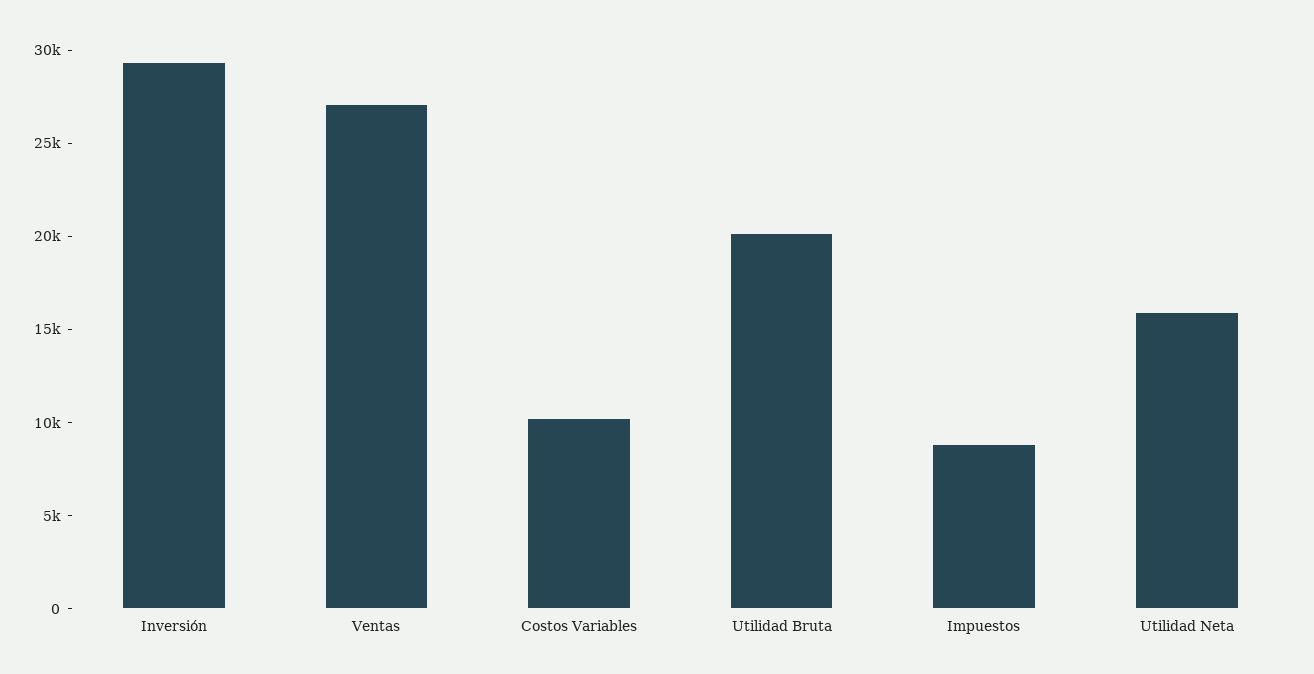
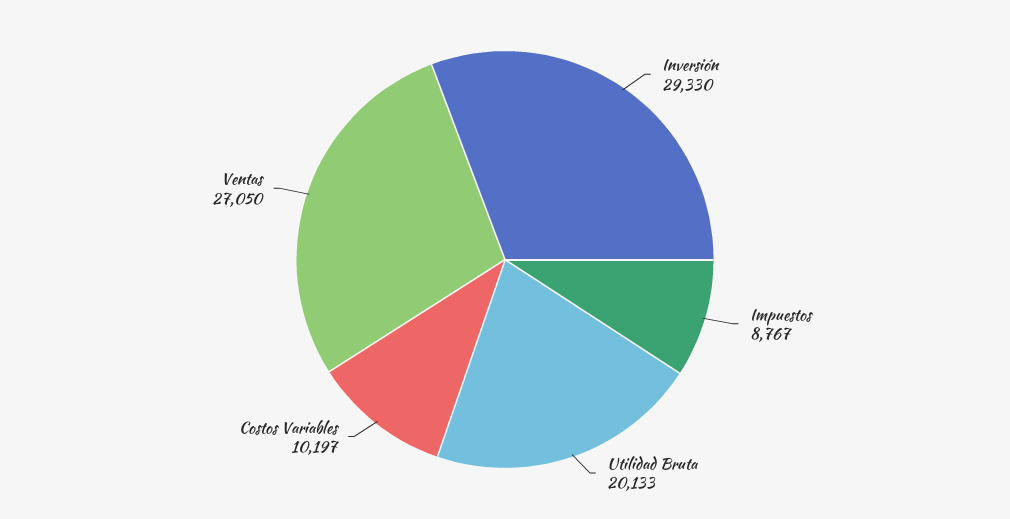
Utilidad Neta: 16000 -> none

